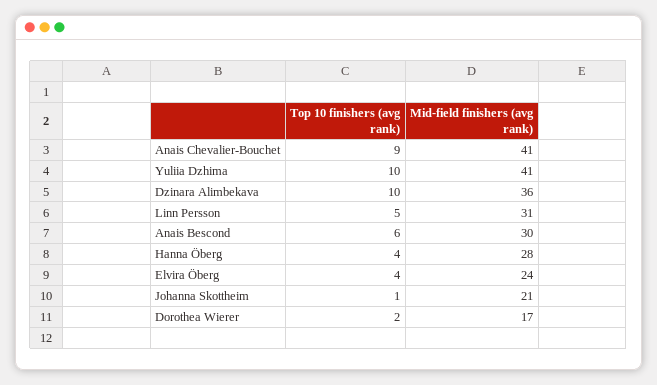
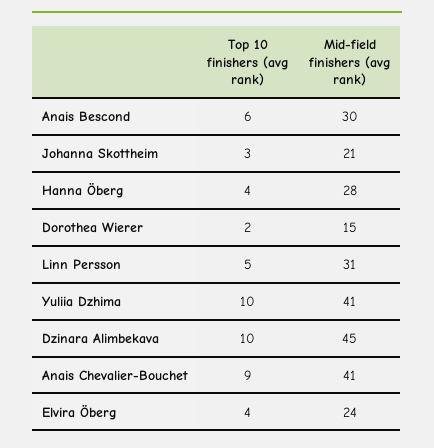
Mid-field finishers (avg rank), Dzinara Alimbekava: 36 -> 45
Top 10 finishers (avg rank), Johanna Skottheim: 1 -> 3
Mid-field finishers (avg rank), Dorothea Wierer: 17 -> 15

